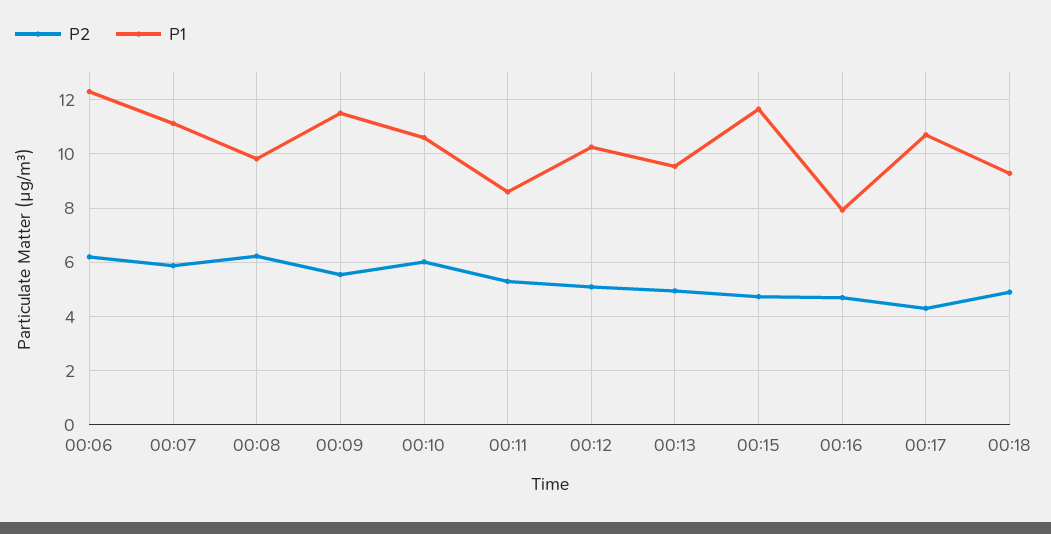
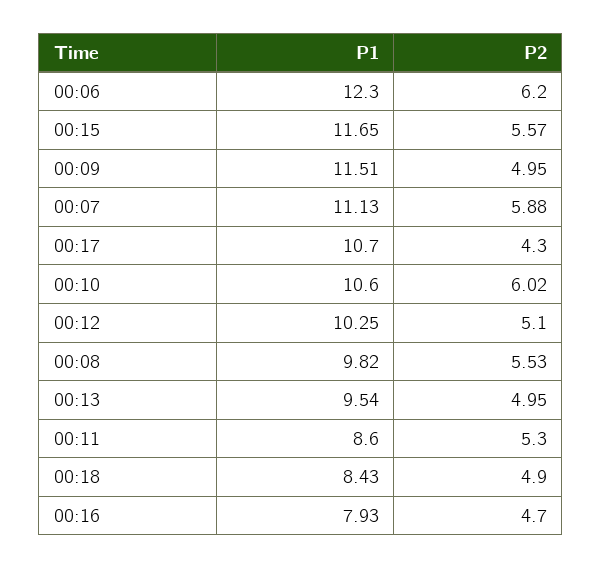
P2, 00:08: 6.25 -> 5.53
P2, 00:09: 5.5 -> 4.95
P2, 00:15: 4.75 -> 5.57
P1, 00:18: 9.25 -> 8.43

